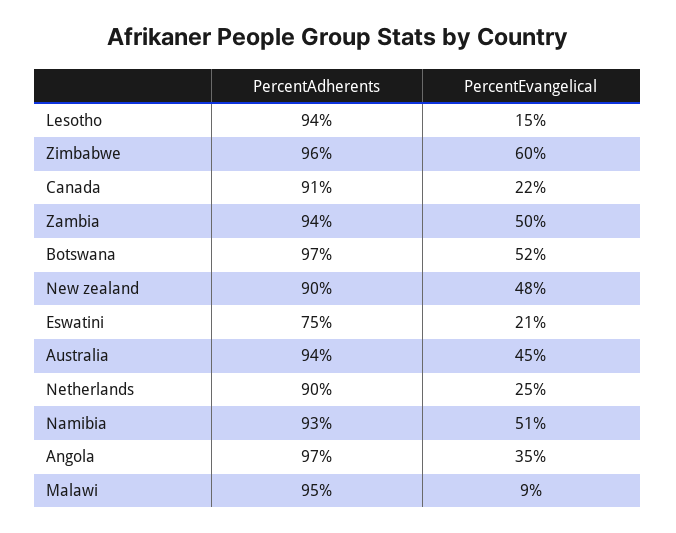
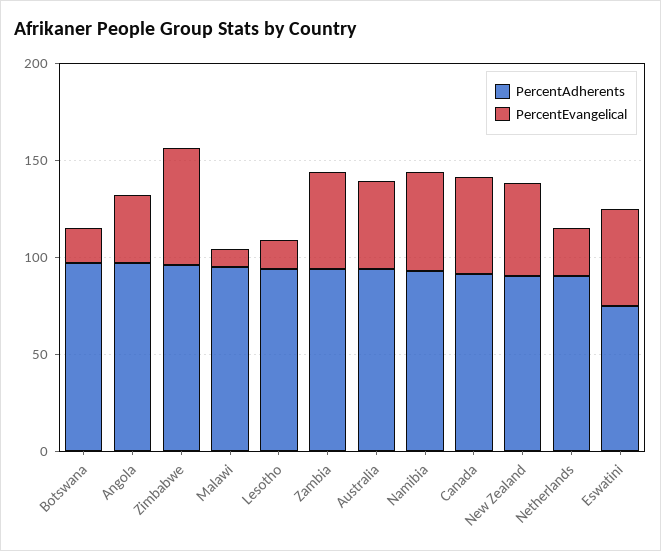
PercentEvangelical, Canada: 22 -> 50
PercentEvangelical, Botswana: 52 -> 20
PercentEvangelical, Eswatini: 21 -> 50

